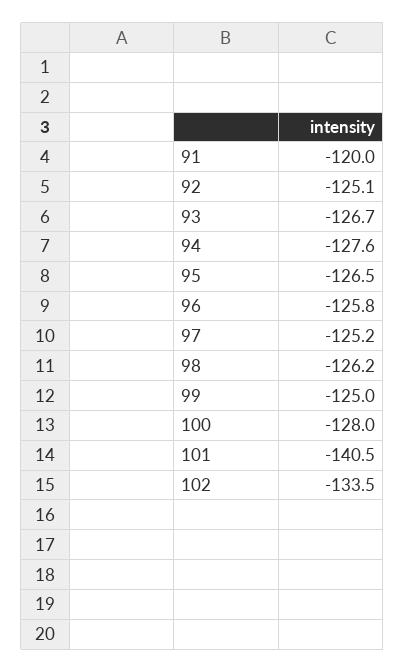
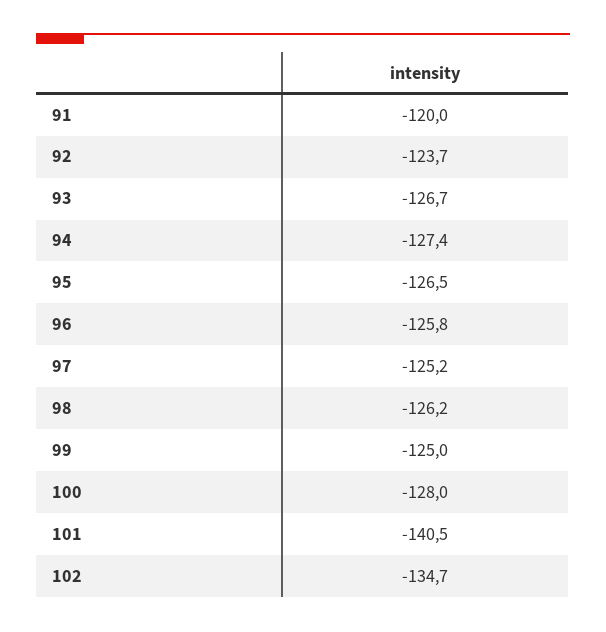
92: -125.1 -> -123.7
94: -127.6 -> -127.4
102: -133.5 -> -134.7

